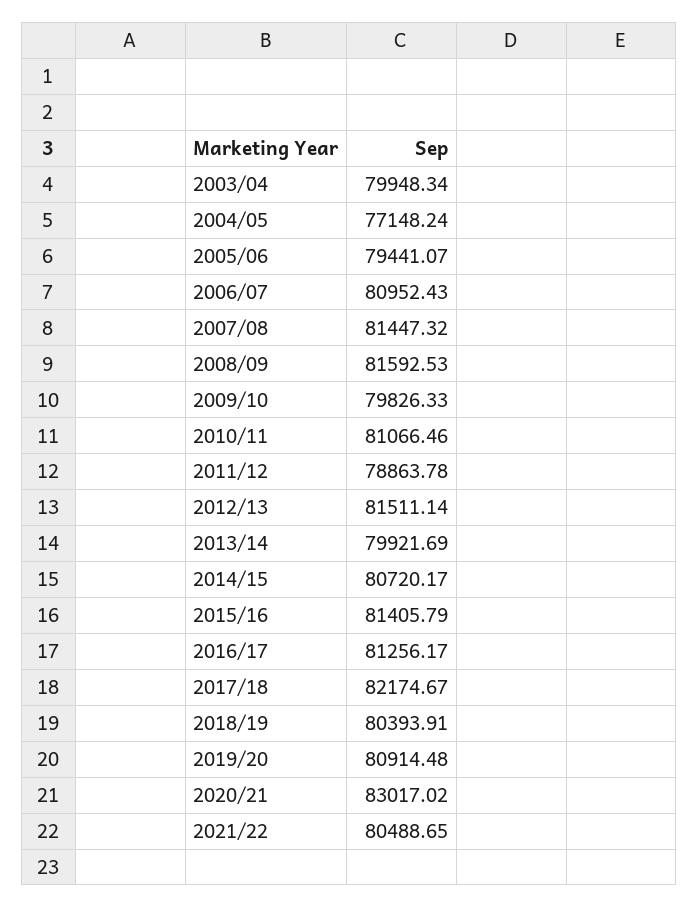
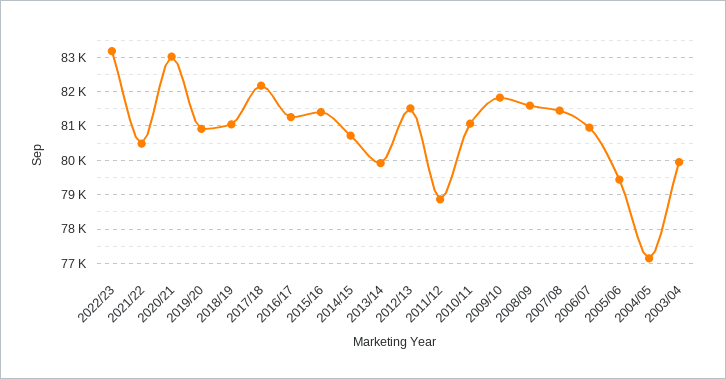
2009/10: 79826.33 -> 81800
2018/19: 80393.91 -> 81000
2022/23: none -> 83200

